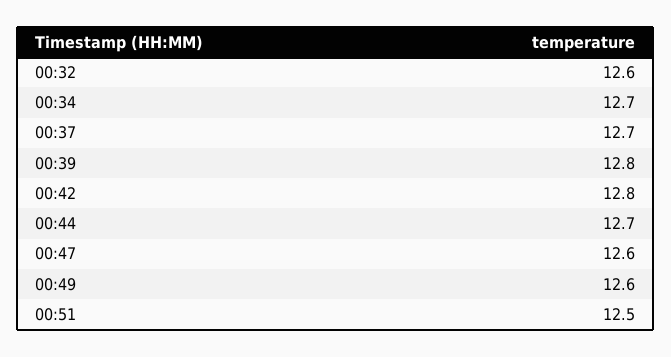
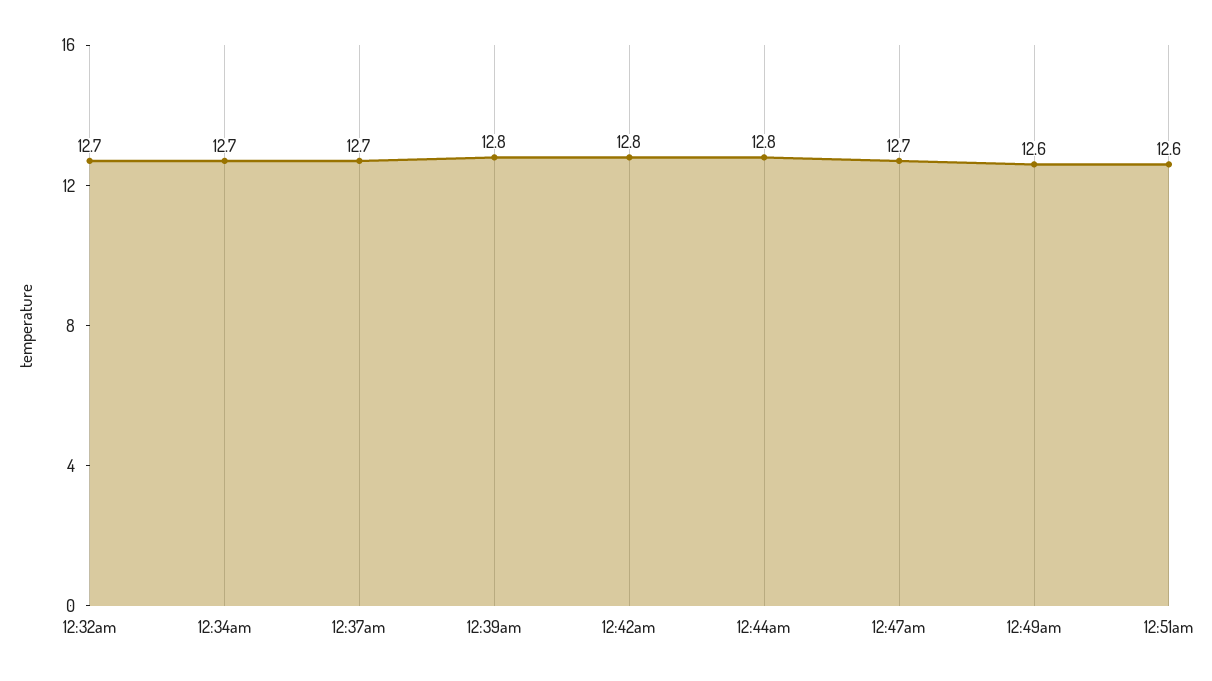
00:32: 12.6 -> 12.7
00:44: 12.7 -> 12.8
00:47: 12.6 -> 12.7
00:51: 12.5 -> 12.6

